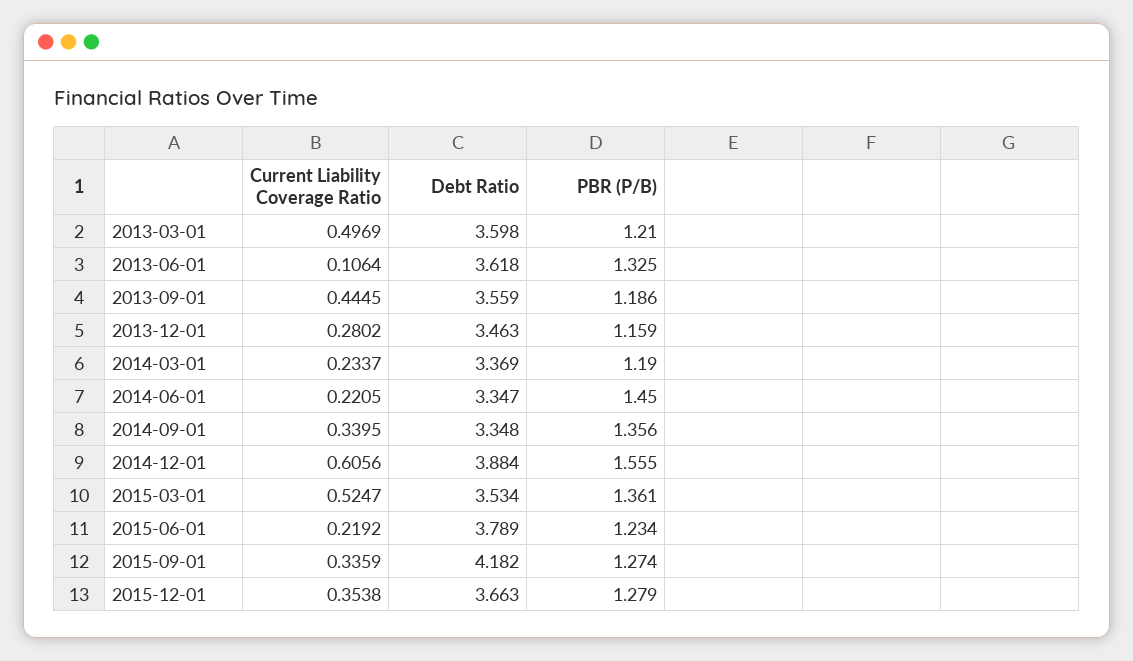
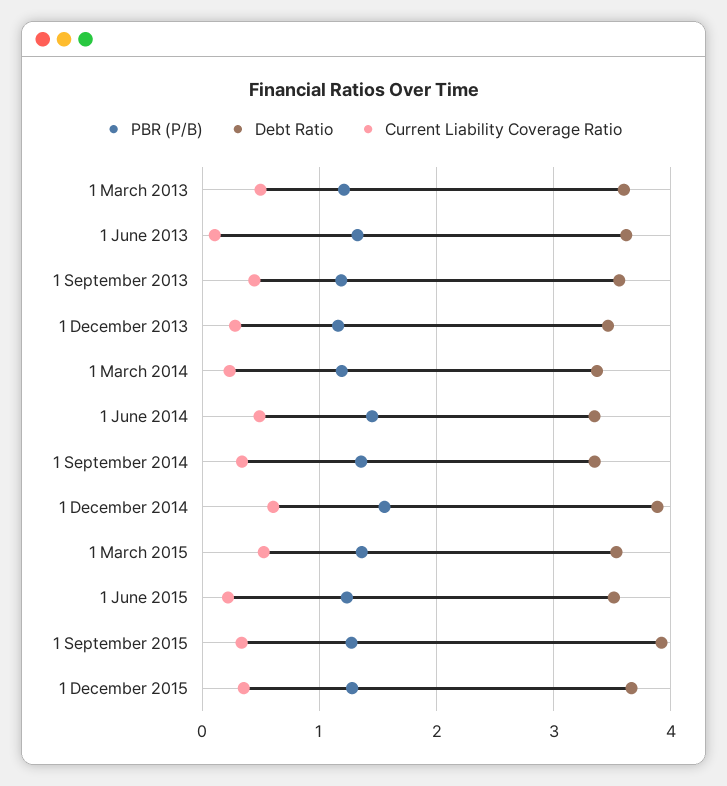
Current Liability Coverage Ratio, 2014-06-01: 0.2205 -> 0.5
Debt Ratio, 2015-06-01: 3.789 -> 3.5
Debt Ratio, 2015-09-01: 4.182 -> 3.9

